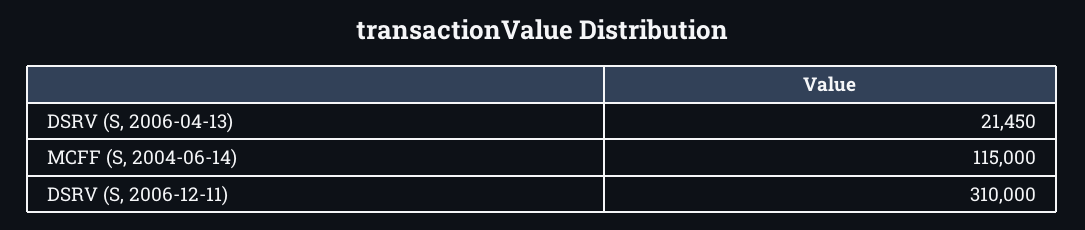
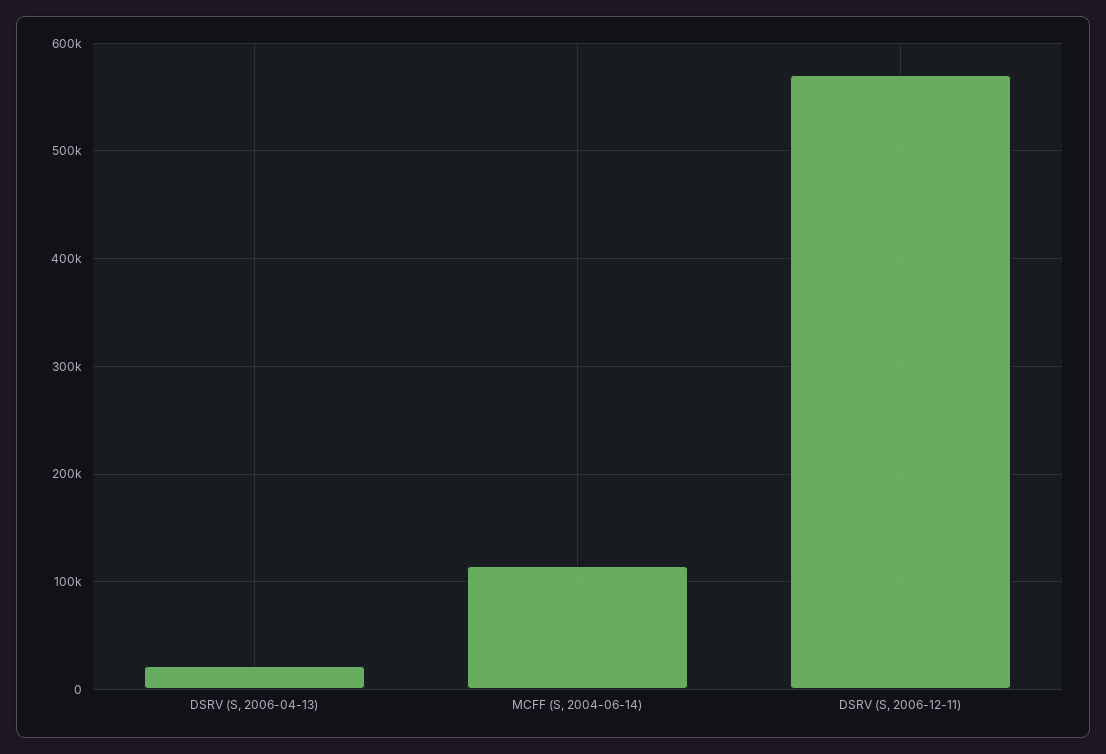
DSRV (S, 2006-12-11): 310000 -> 570000

